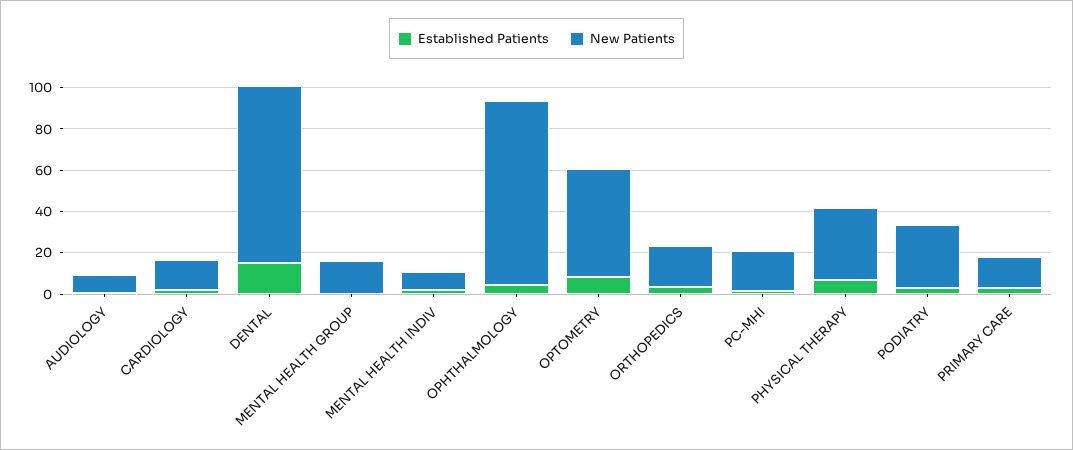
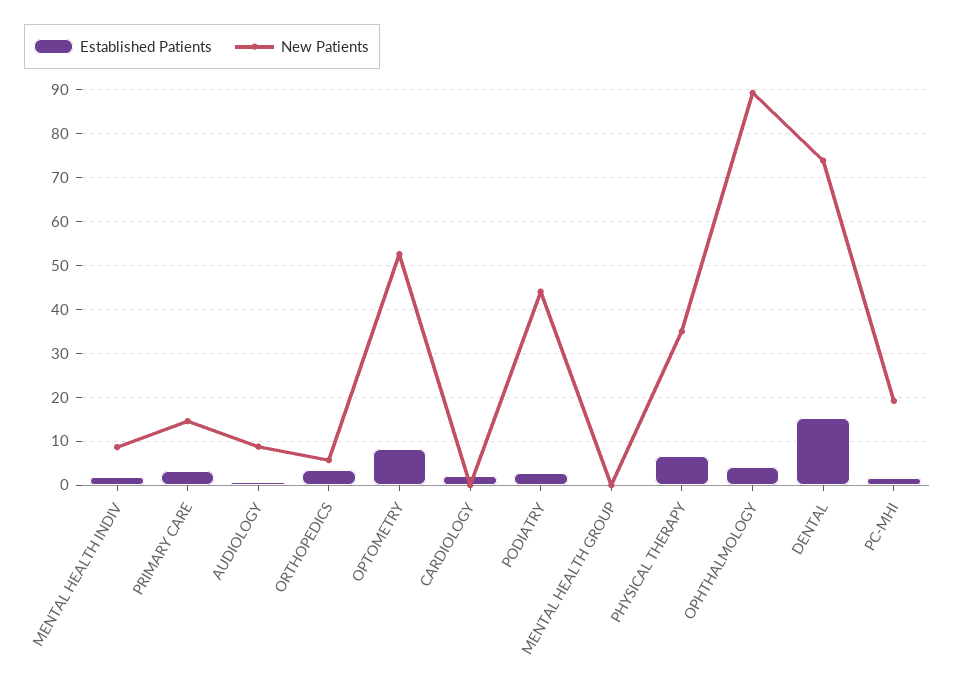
New Patients, CARDIOLOGY: 15 -> 0
New Patients, DENTAL: 85 -> 74
New Patients, MENTAL HEALTH GROUP: 15 -> 0
New Patients, ORTHOPEDICS: 20 -> 6
New Patients, PODIATRY: 30 -> 44

